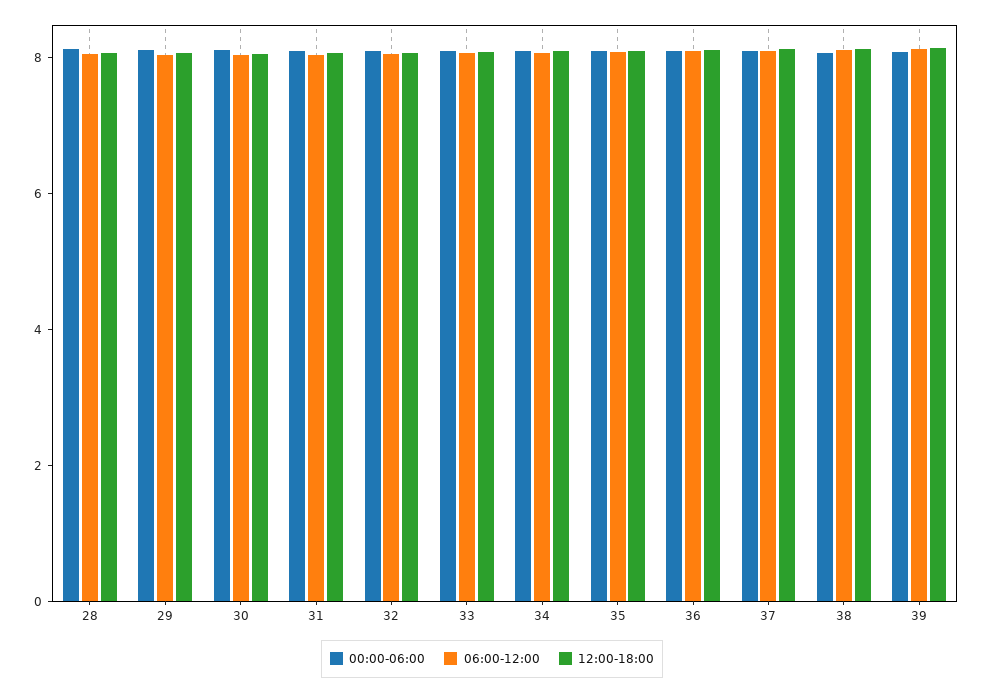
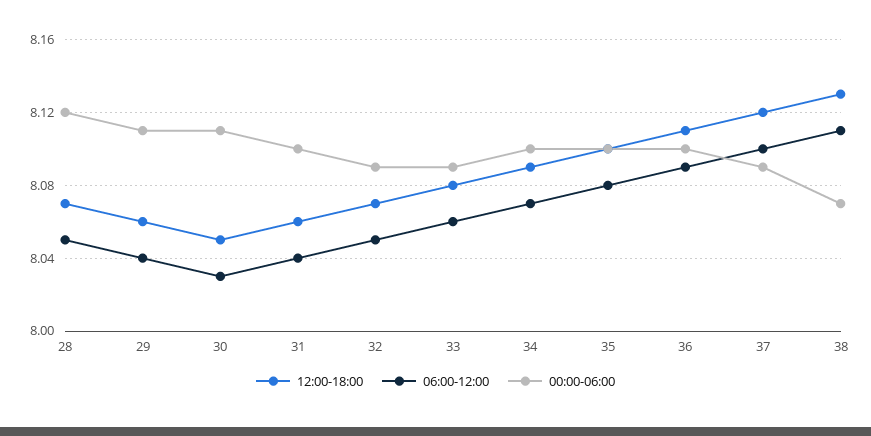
00:00-06:00, 39: 8 -> none
06:00-12:00, 39: 8 -> none
12:00-18:00, 39: 8 -> none

